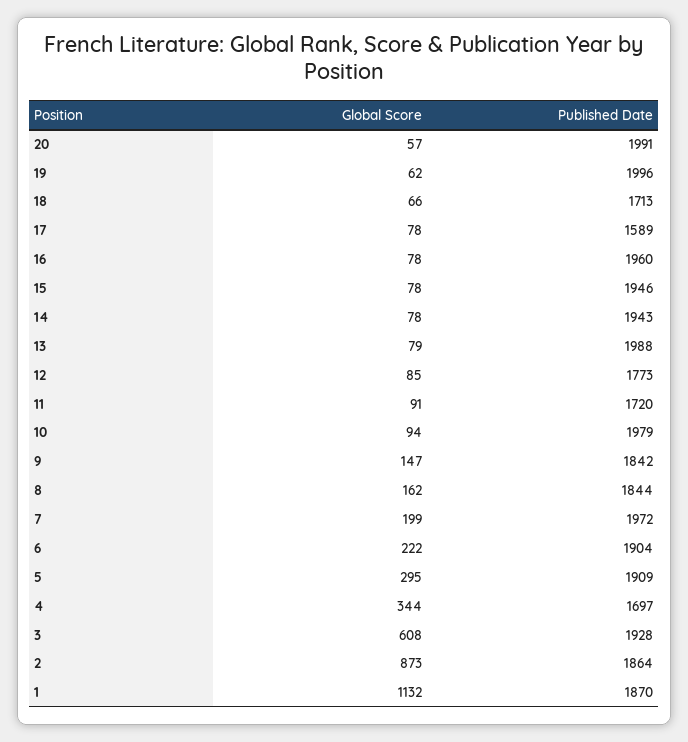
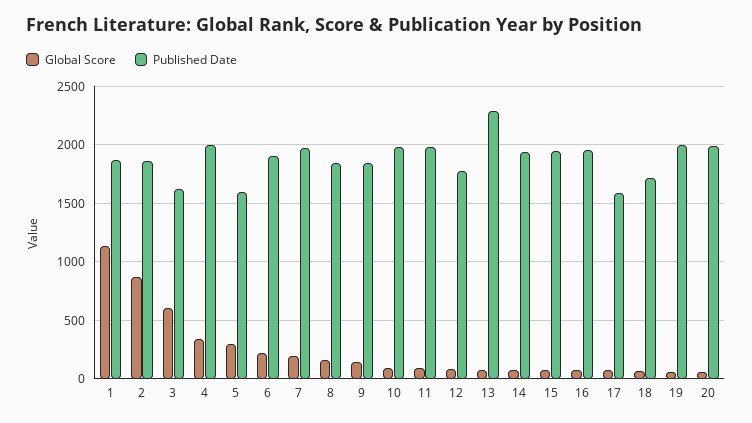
Published Date, 13: 1988 -> 2300
Published Date, 11: 1720 -> 2000
Published Date, 5: 1909 -> 1600
Published Date, 4: 1697 -> 2000
Published Date, 3: 1928 -> 1600

